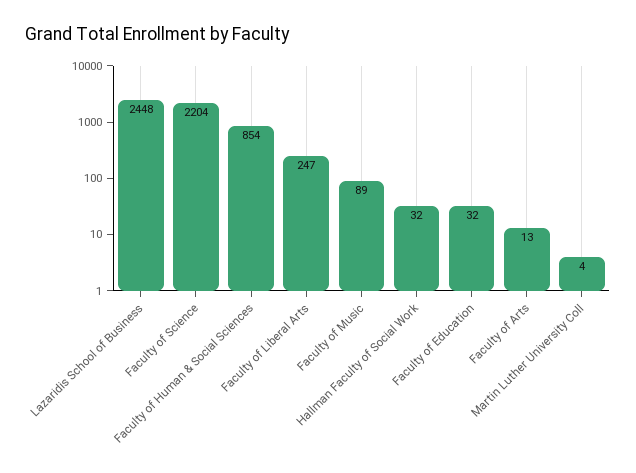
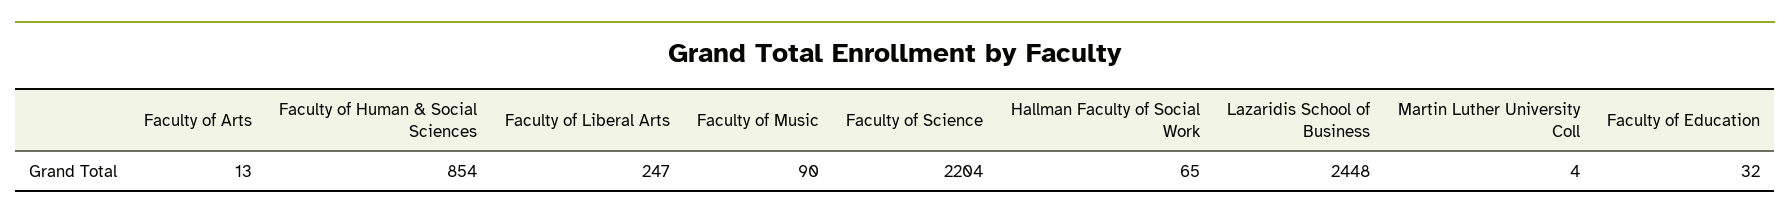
Faculty of Music: 89 -> 90
Hallman Faculty of Social Work: 32 -> 65

